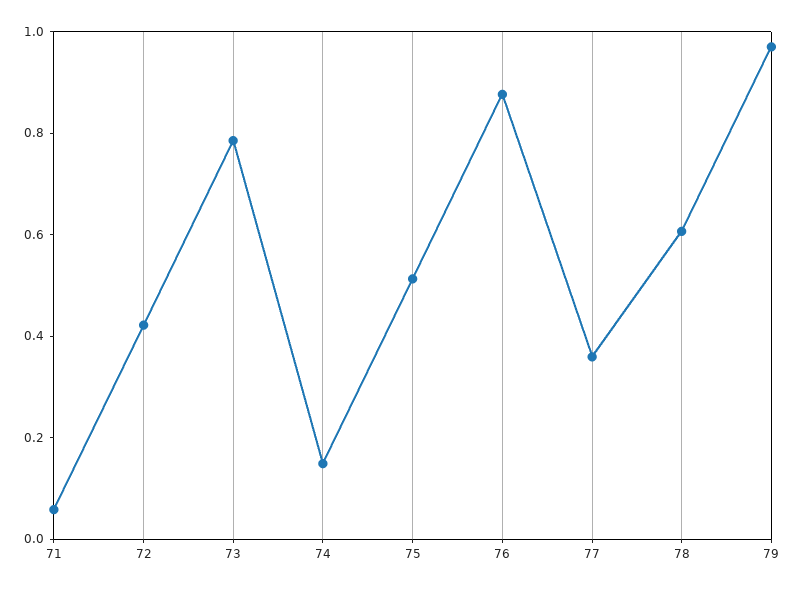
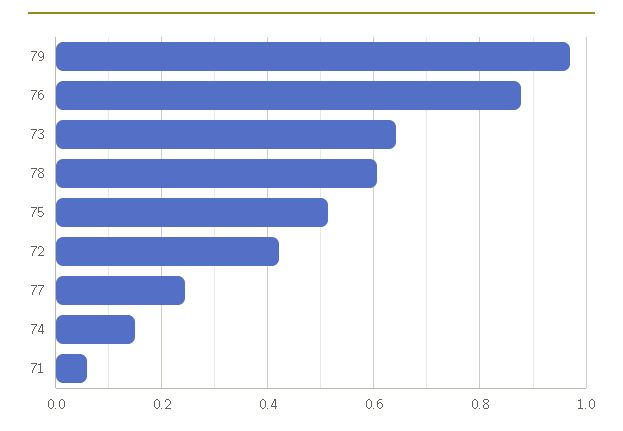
73: 0.8 -> 0.64
77: 0.35 -> 0.24

